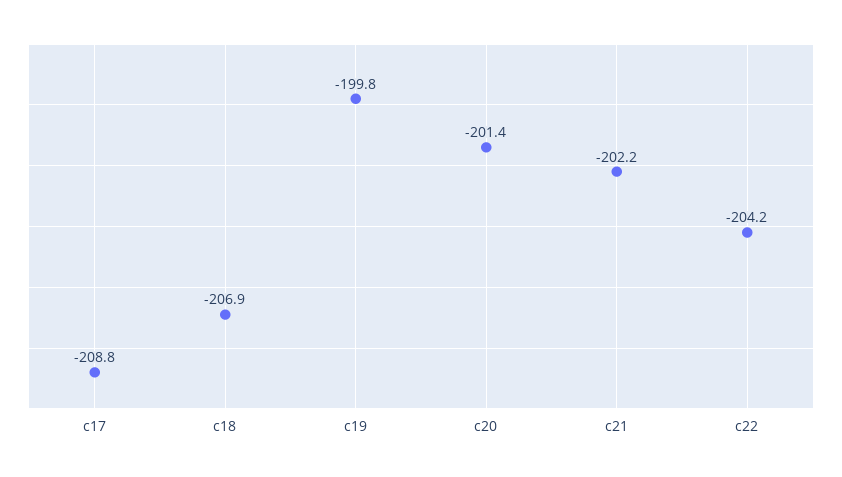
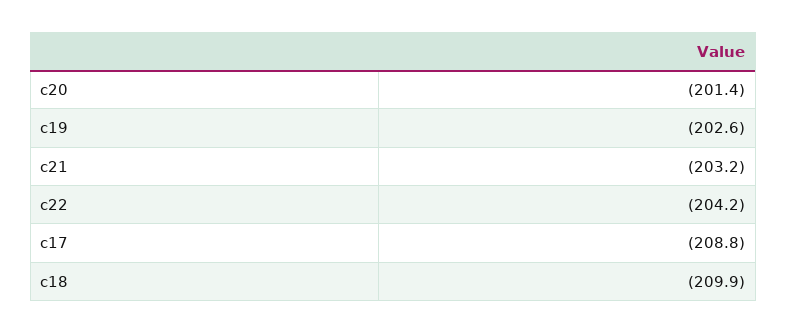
c18: -206.9 -> -209.9
c19: -199.8 -> -202.6
c21: -202.2 -> -203.2

